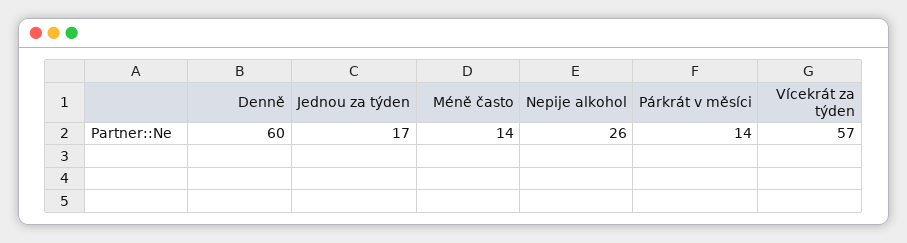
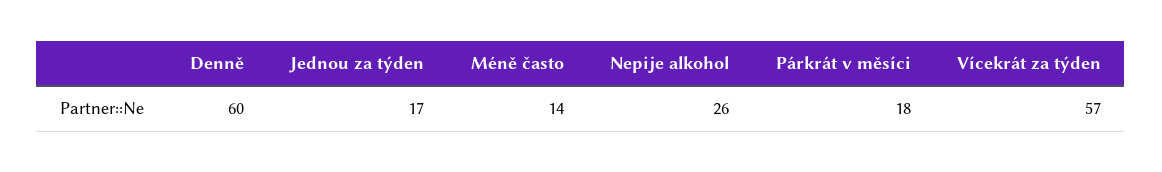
Párkrát v měsíci: 14 -> 18

